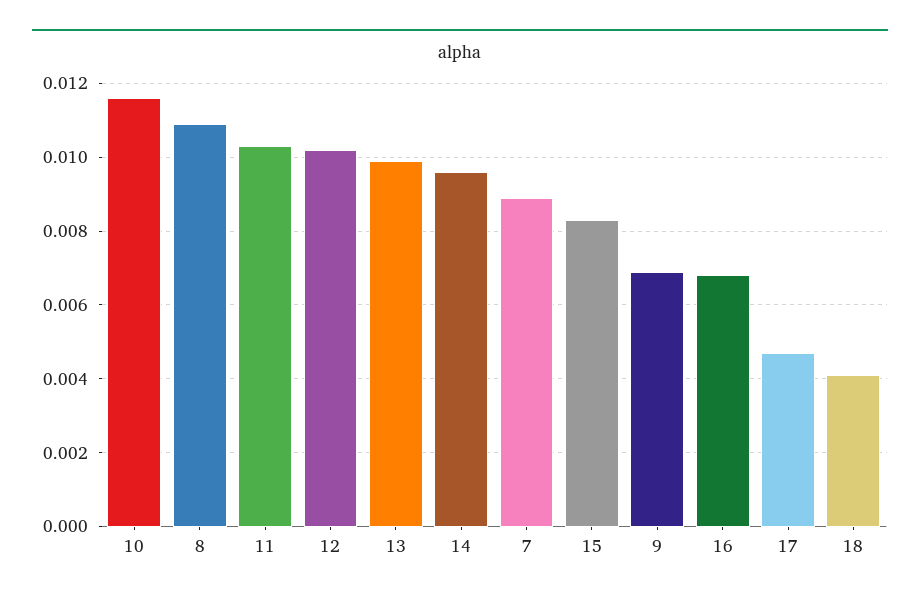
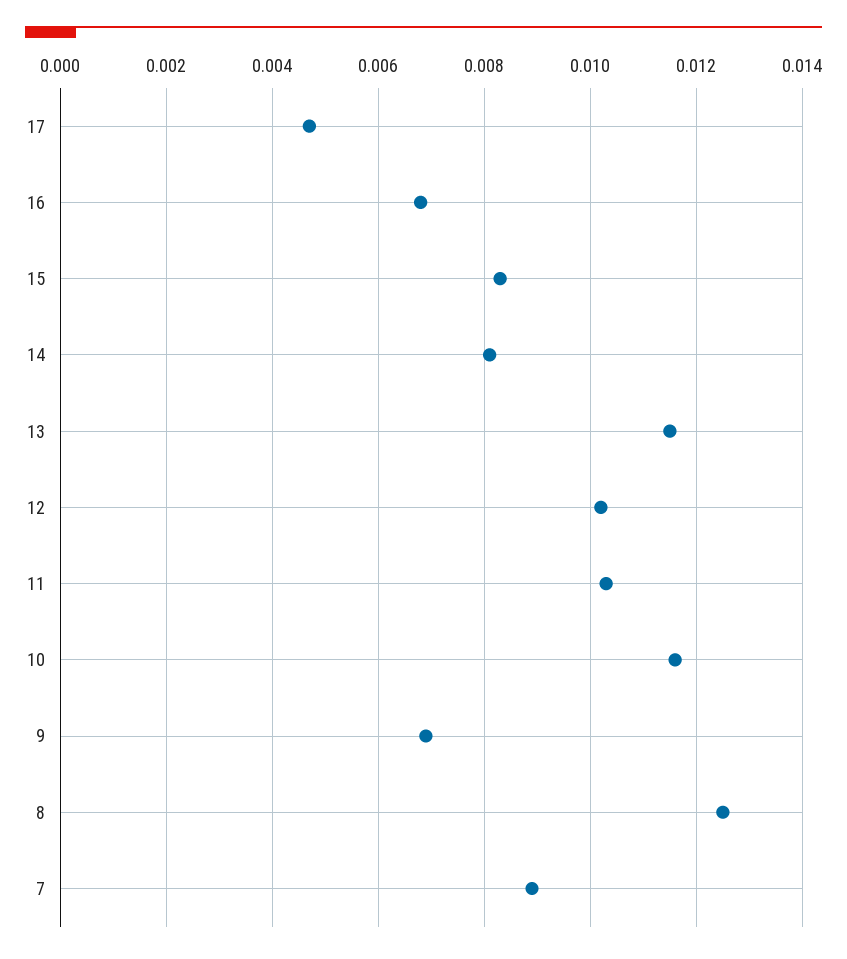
8: 0.011 -> 0.0125
13: 0.01 -> 0.0115
14: 0.0095 -> 0.008
18: 0.004 -> none

